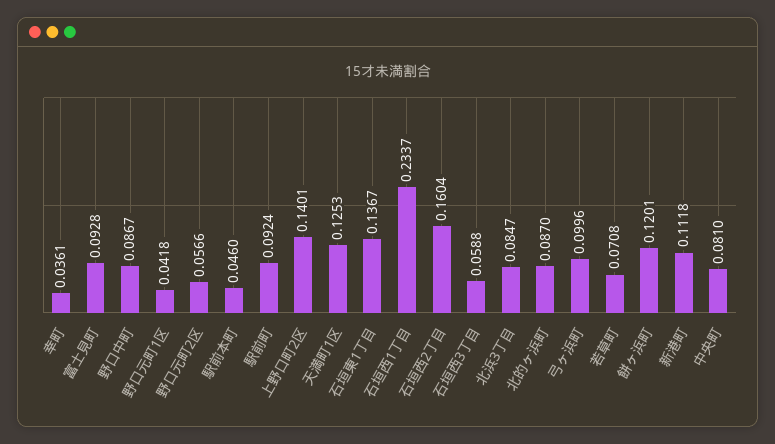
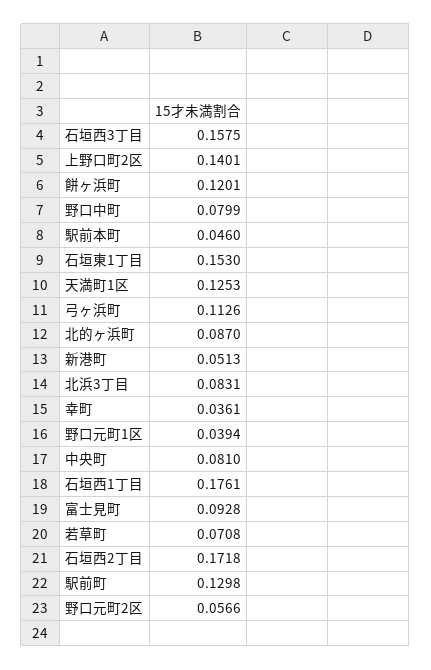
野口中町: 0.0867 -> 0.0799
野口元町1区: 0.0418 -> 0.0394
駅前町: 0.0924 -> 0.1298
石垣東1丁目: 0.1367 -> 0.153
石垣西1丁目: 0.2337 -> 0.1761
石垣西2丁目: 0.1604 -> 0.1718
石垣西3丁目: 0.0588 -> 0.1575
北浜3丁目: 0.0847 -> 0.0831
弓ヶ浜町: 0.0996 -> 0.1126
新港町: 0.1118 -> 0.0513

